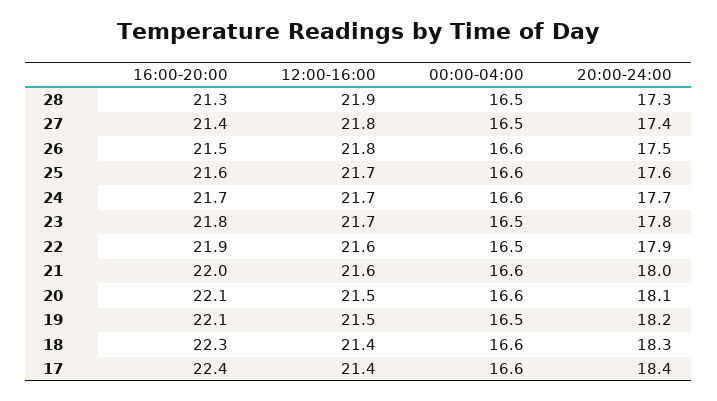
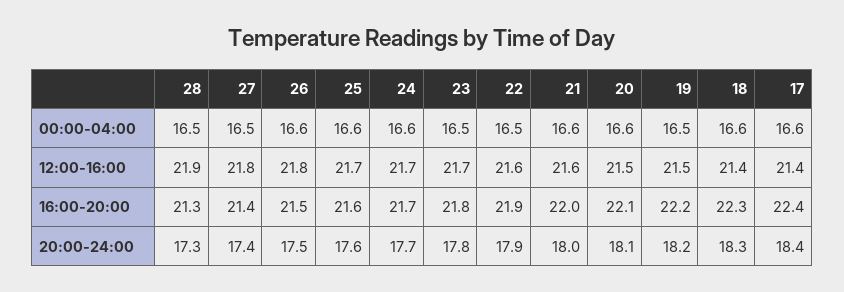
16:00-20:00, 19: 22.1 -> 22.2

